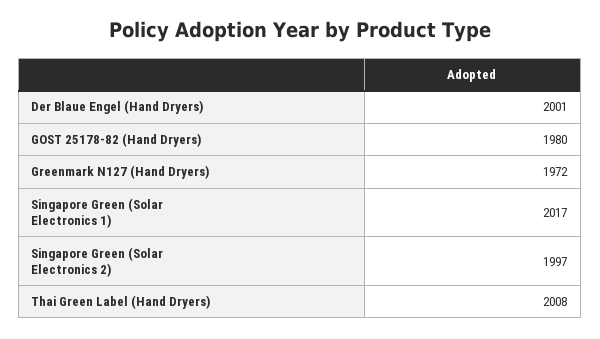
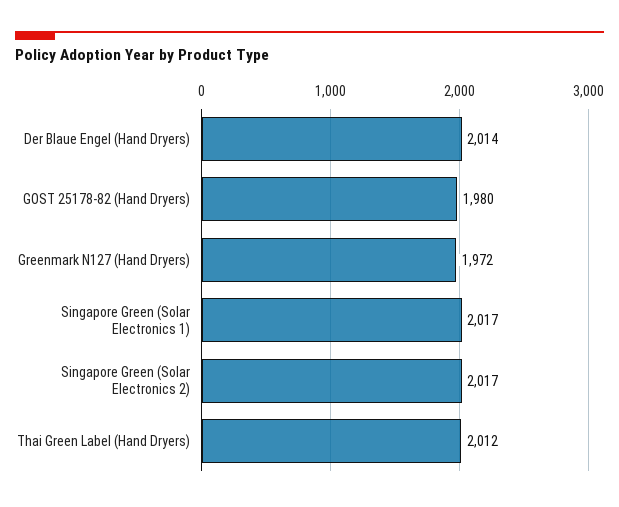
Der Blaue Engel (Hand Dryers): 2001 -> 2014
Singapore Green (Solar Electronics 2): 1997 -> 2017
Thai Green Label (Hand Dryers): 2008 -> 2012

